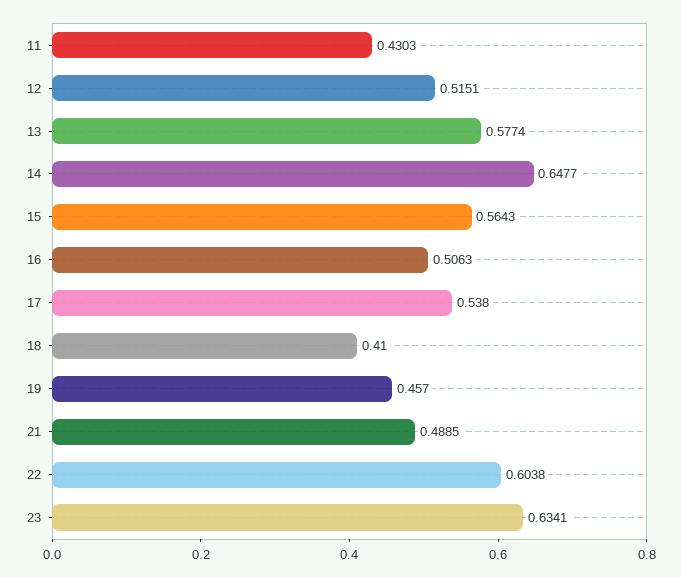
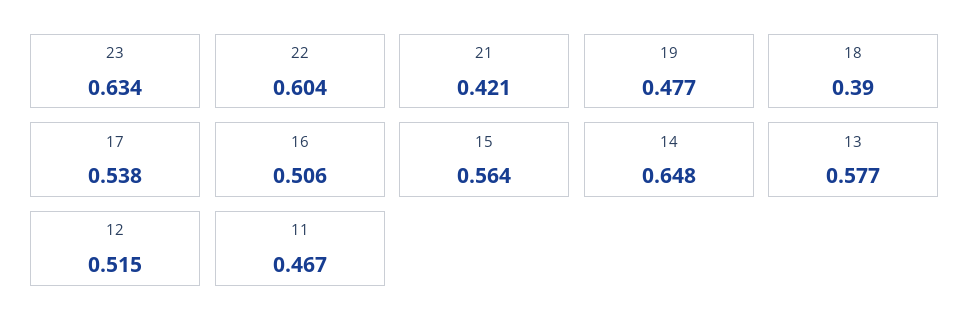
11: 0.4303 -> 0.467
18: 0.41 -> 0.39
19: 0.457 -> 0.477
21: 0.4885 -> 0.421

